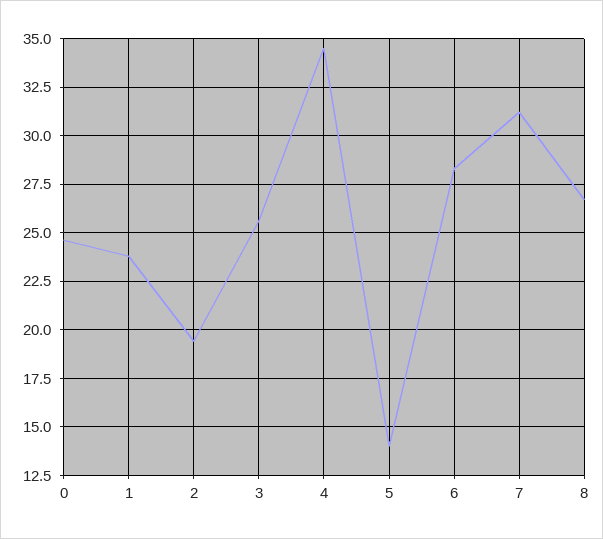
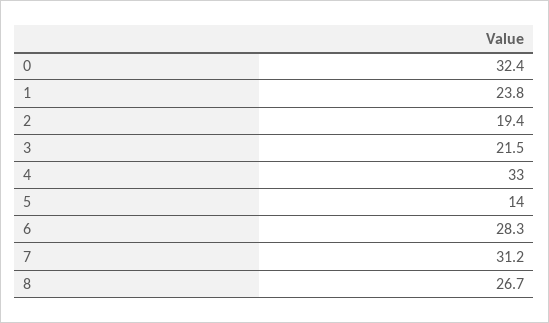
0: 24.5 -> 32.4
3: 25.5 -> 21.5
4: 34.5 -> 33

